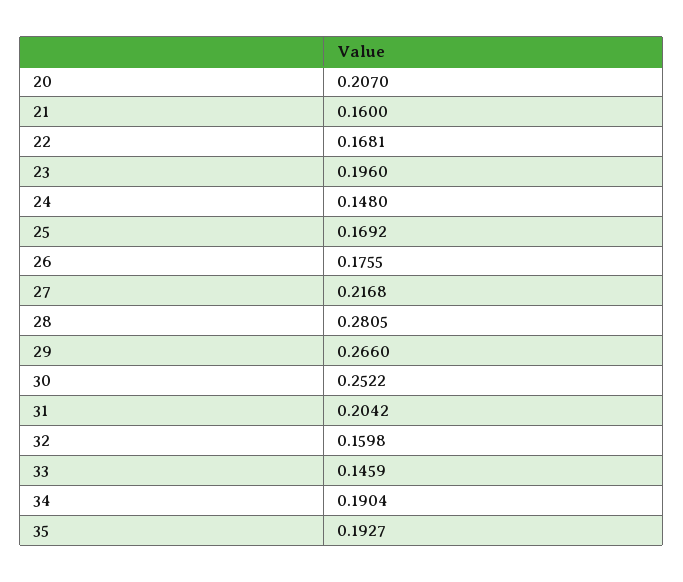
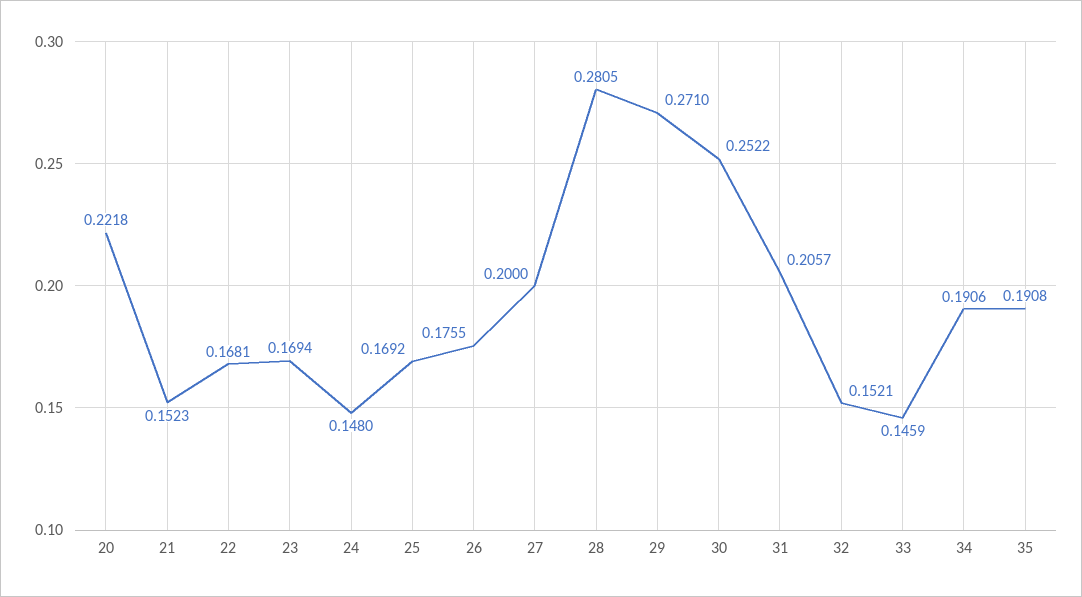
20: 0.207 -> 0.2218
21: 0.16 -> 0.1523
23: 0.196 -> 0.1694
27: 0.2168 -> 0.2
29: 0.266 -> 0.271
31: 0.2042 -> 0.2057
32: 0.1598 -> 0.1521
34: 0.1904 -> 0.1906
35: 0.1927 -> 0.1908

